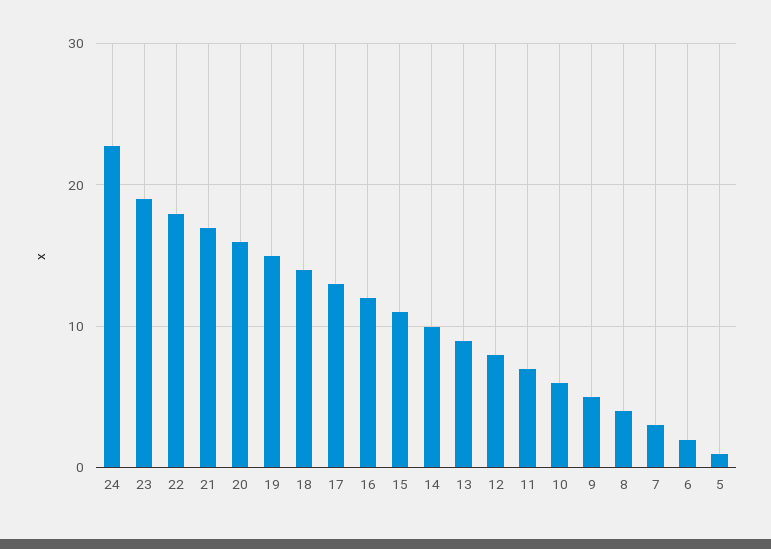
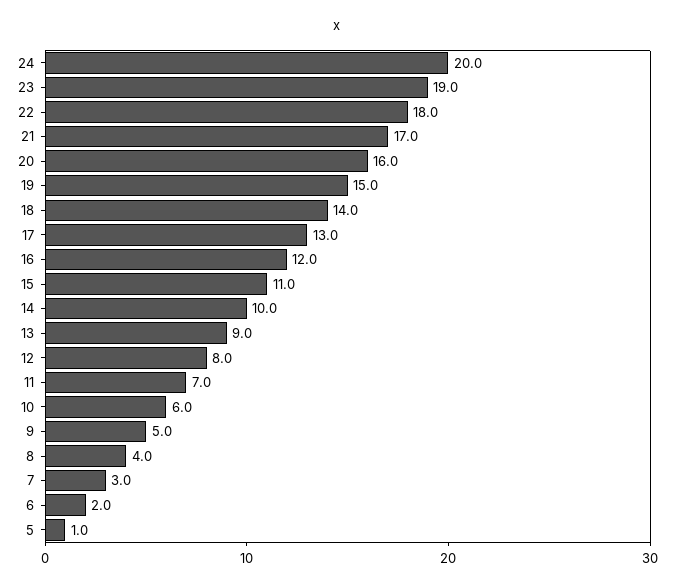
24: 23 -> 20

